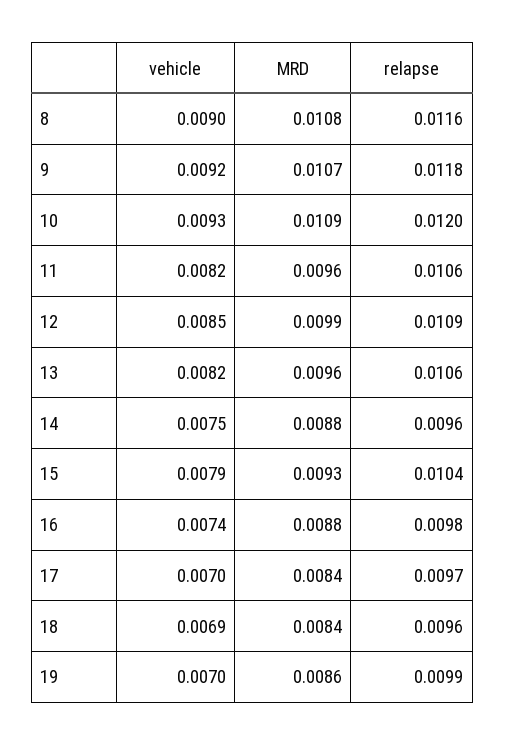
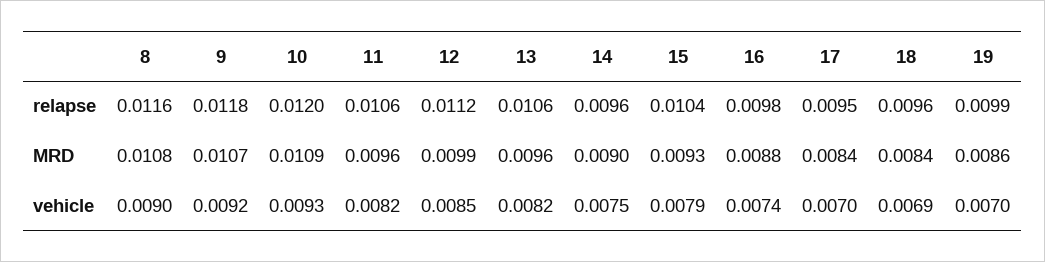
relapse, 12: 0.0109 -> 0.0112
MRD, 14: 0.0088 -> 0.009
relapse, 17: 0.0097 -> 0.0095

